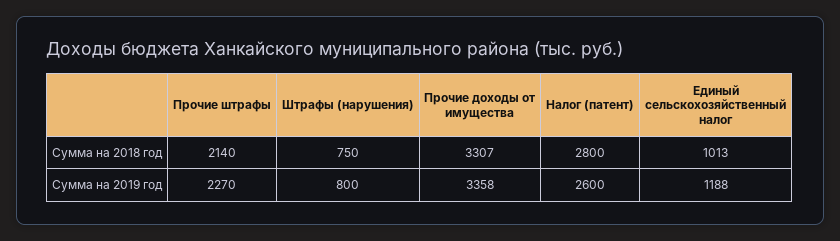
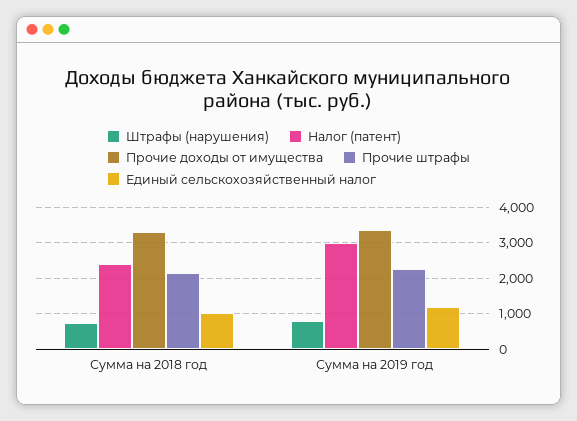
Налог (патент), Сумма на 2018 год: 2800 -> 2400
Налог (патент), Сумма на 2019 год: 2600 -> 3000

